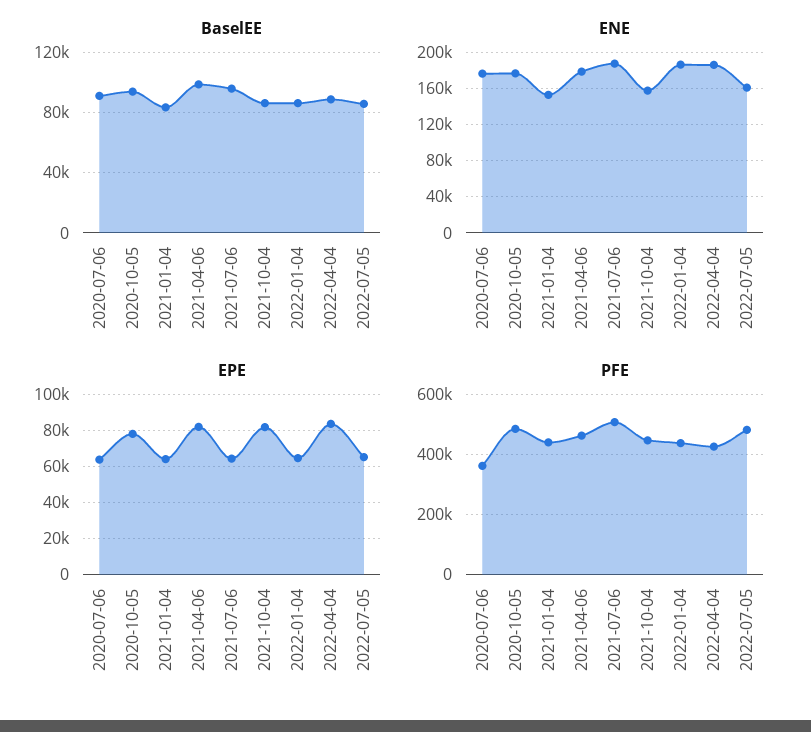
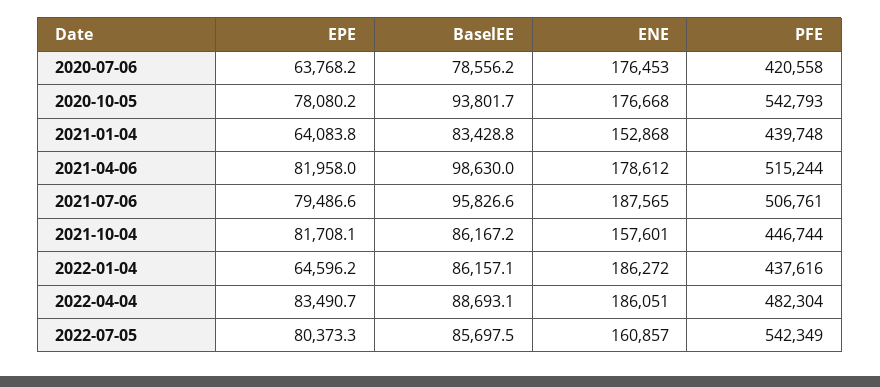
BaselEE, 2020-07-06: 90000 -> 78556.2
EPE, 2021-07-06: 65000 -> 79486.6
EPE, 2022-07-05: 65000 -> 80373.3
PFE, 2020-07-06: 360000 -> 420558
PFE, 2020-10-05: 480000 -> 542793
PFE, 2021-04-06: 460000 -> 515244
PFE, 2022-04-04: 420000 -> 482304
PFE, 2022-07-05: 480000 -> 542349

